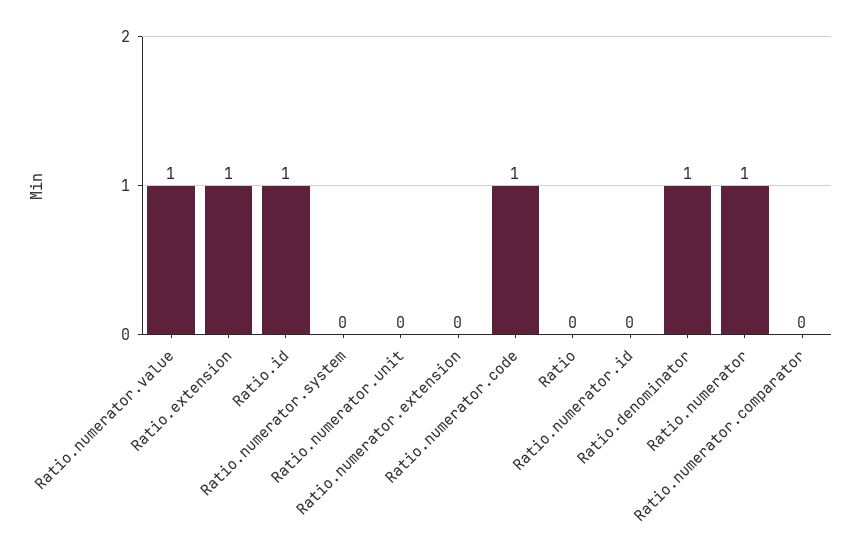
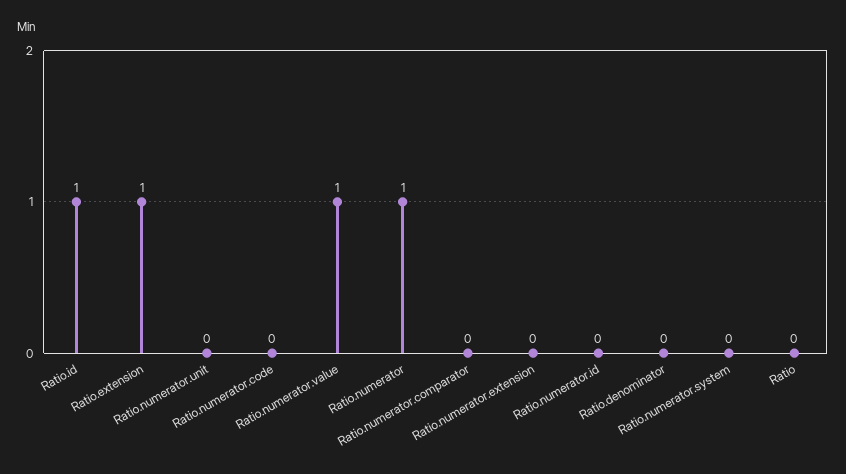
Ratio.numerator.code: 1 -> 0
Ratio.denominator: 1 -> 0

